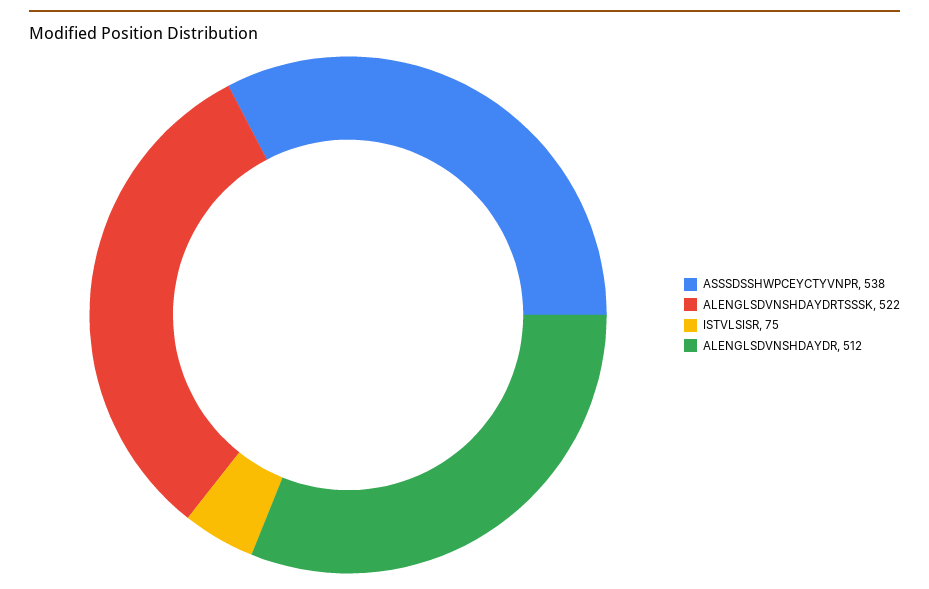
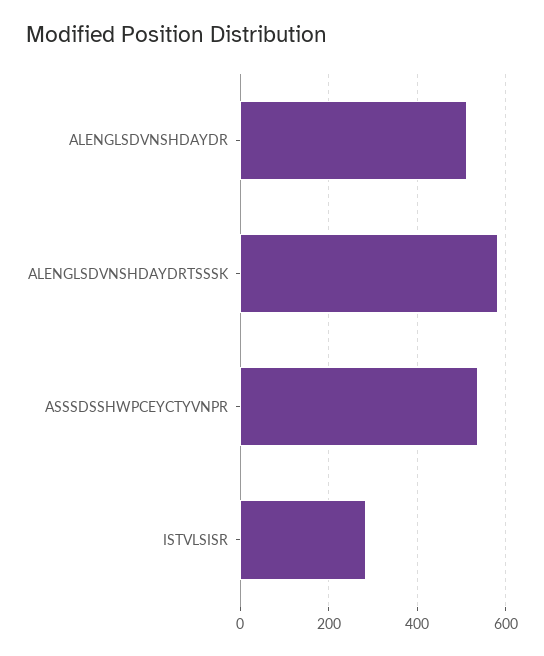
ALENGLSDVNSHDAYDRTSSSK: 522 -> 580
ISTVLSISR: 75 -> 280

